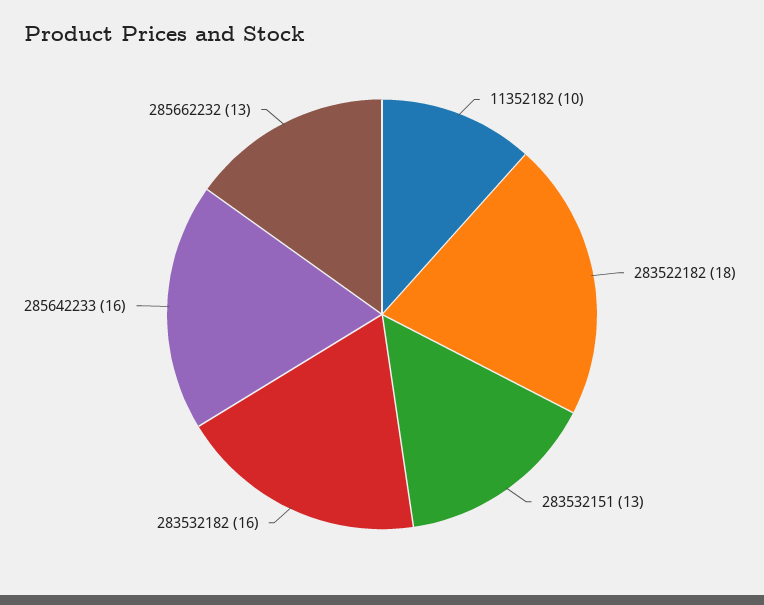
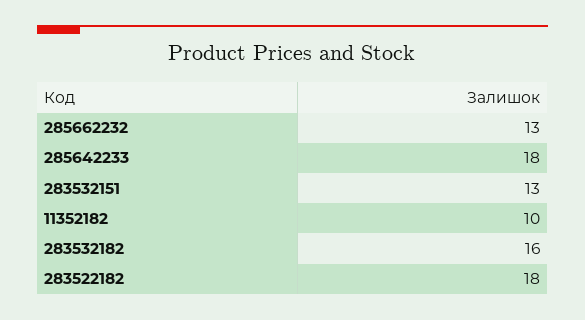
285642233: 16 -> 18

